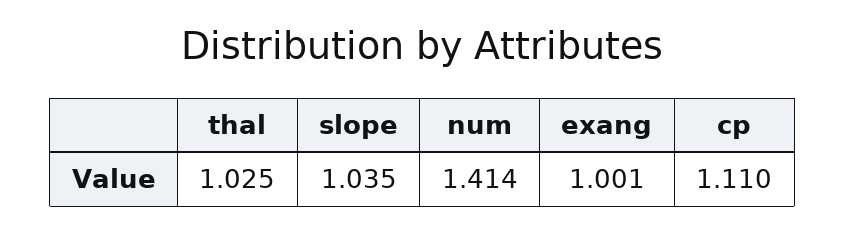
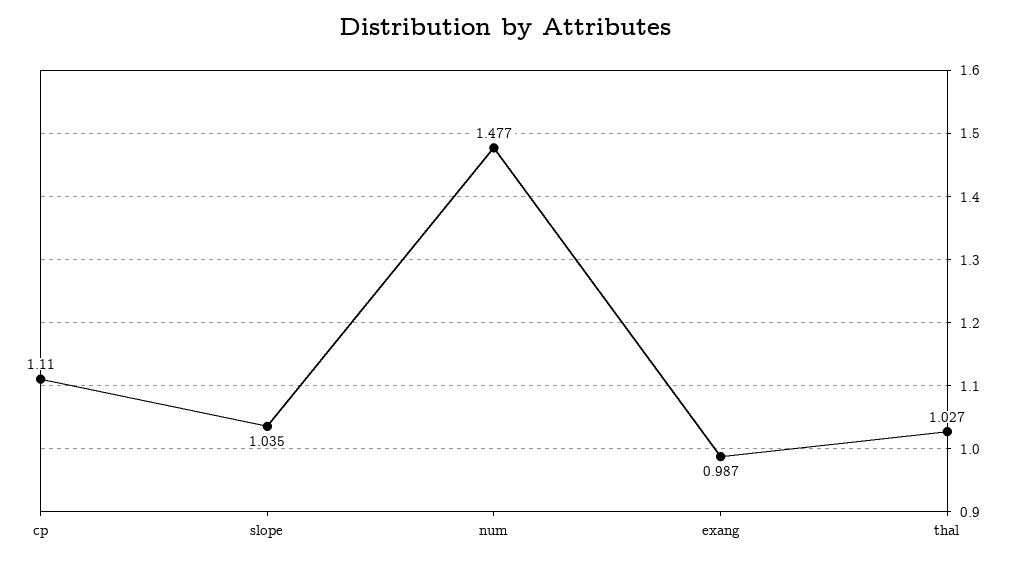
thal: 1.025 -> 1.027
num: 1.414 -> 1.477
exang: 1.001 -> 0.987

